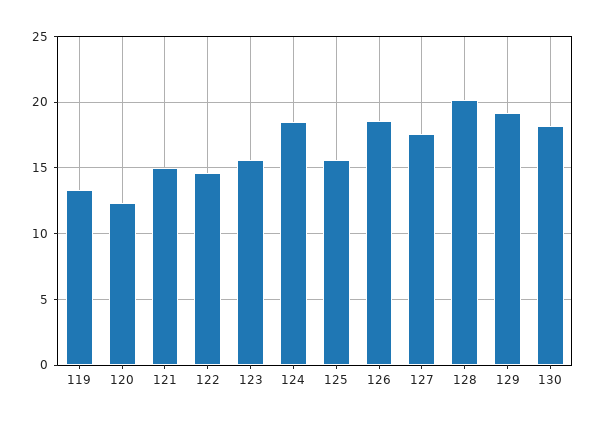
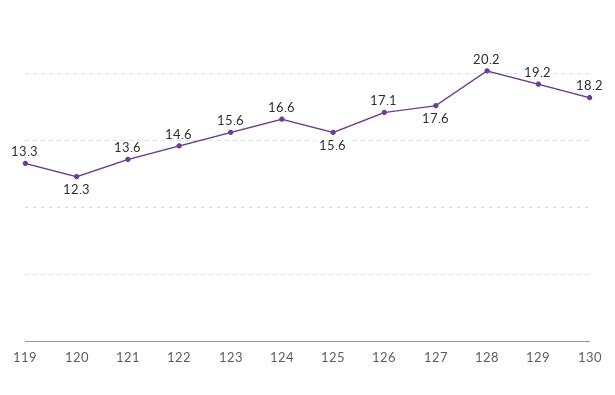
121: 15 -> 13.6
124: 18.5 -> 16.6
126: 18.5 -> 17.1

